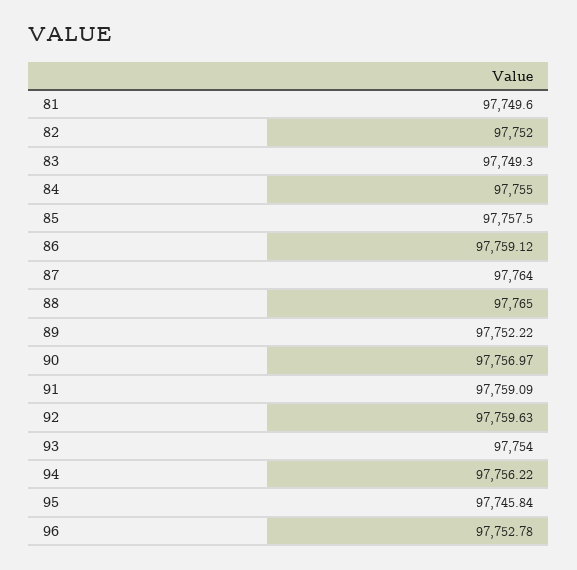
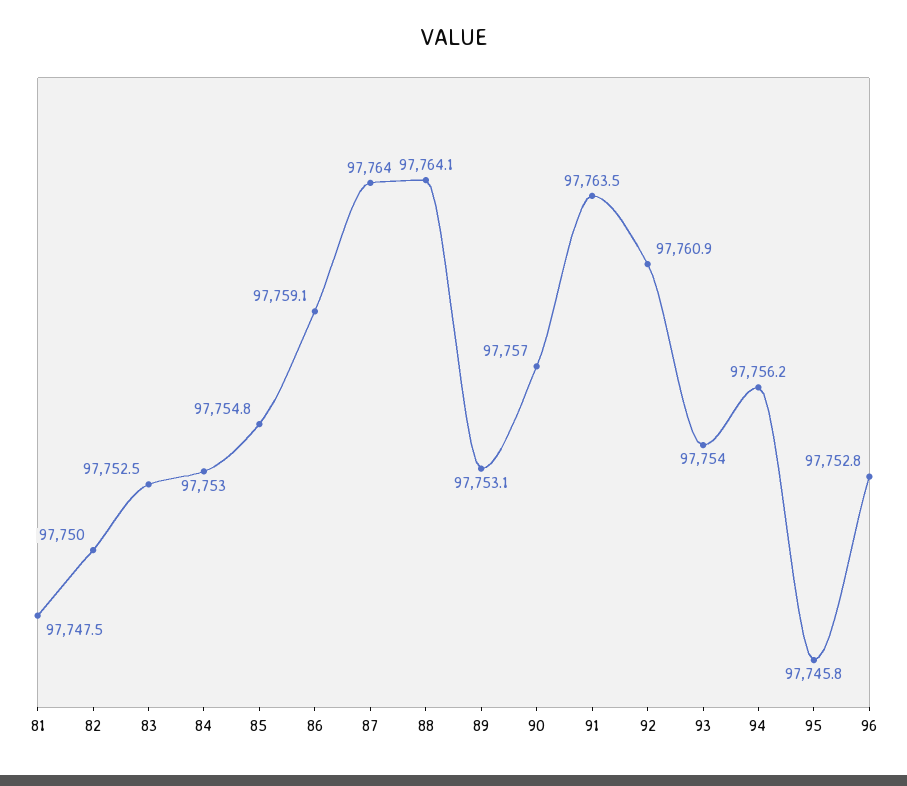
81: 97749.6 -> 97747.5
82: 97752 -> 97750
83: 97749.3 -> 97752.5
84: 97755 -> 97753
85: 97757.5 -> 97754.8
88: 97765 -> 97764.1
89: 97752.22 -> 97753.1
91: 97759.09 -> 97763.5
92: 97759.63 -> 97760.9

